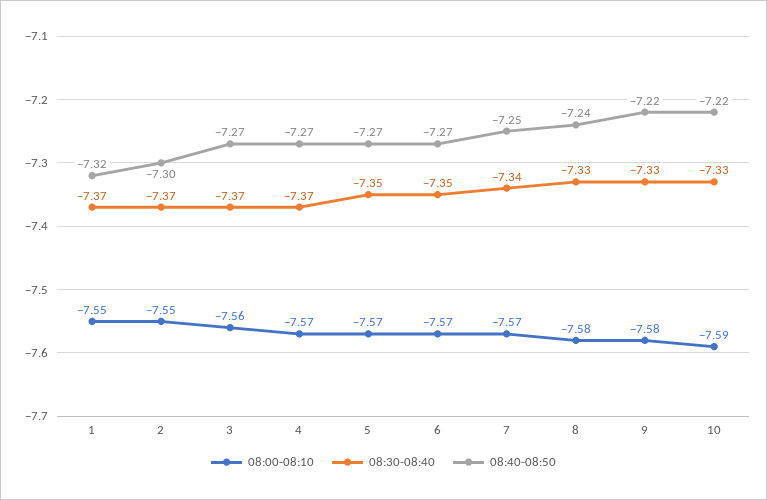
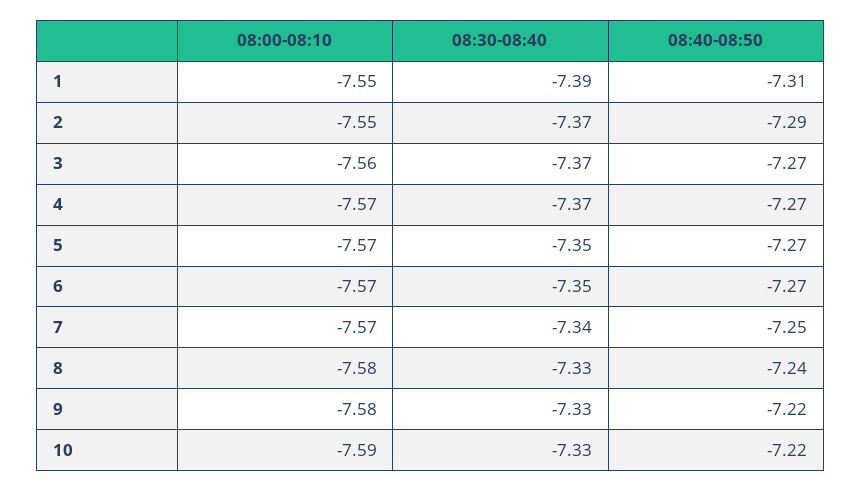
08:30-08:40, 1: -7.37 -> -7.39
08:40-08:50, 1: -7.32 -> -7.31
08:40-08:50, 2: -7.3 -> -7.29

